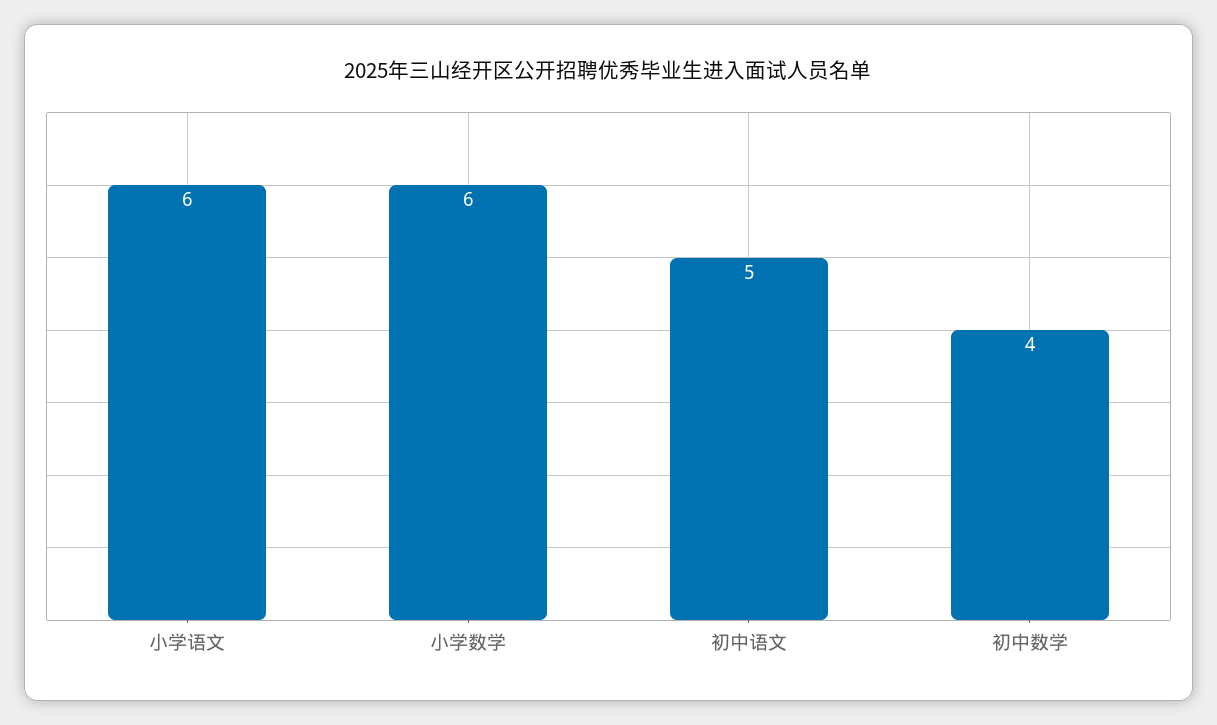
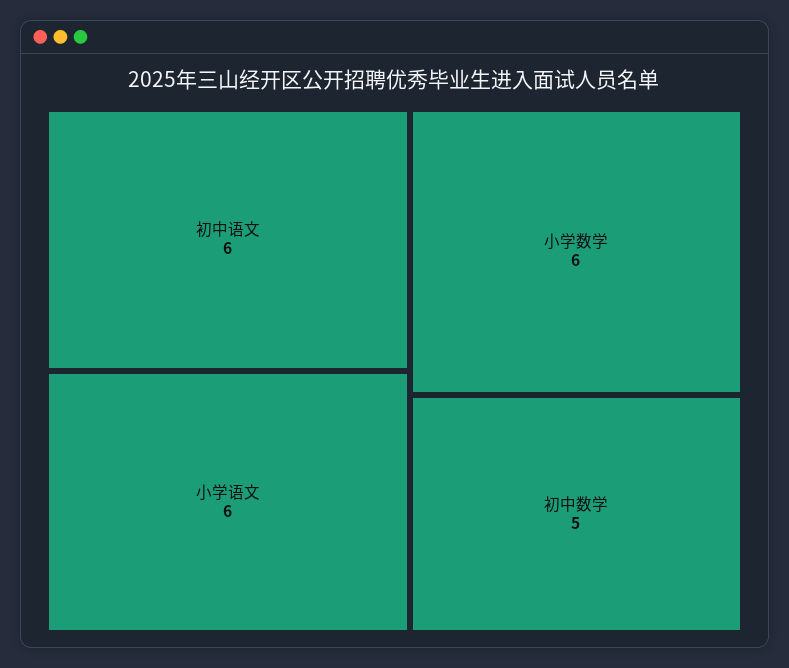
初中语文: 5 -> 6
初中数学: 4 -> 5

